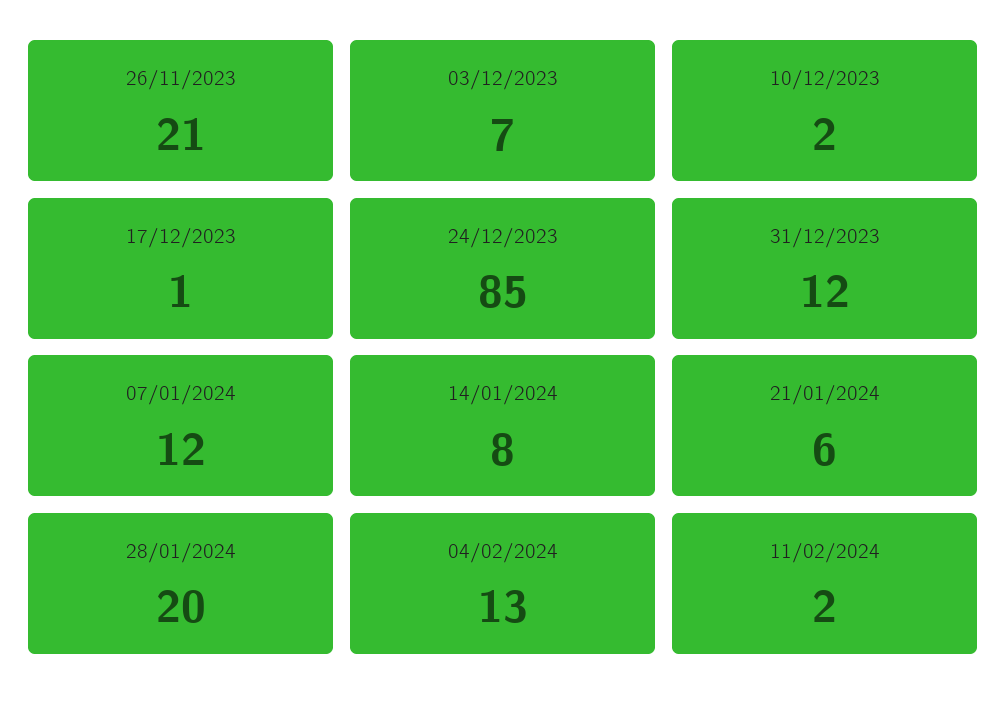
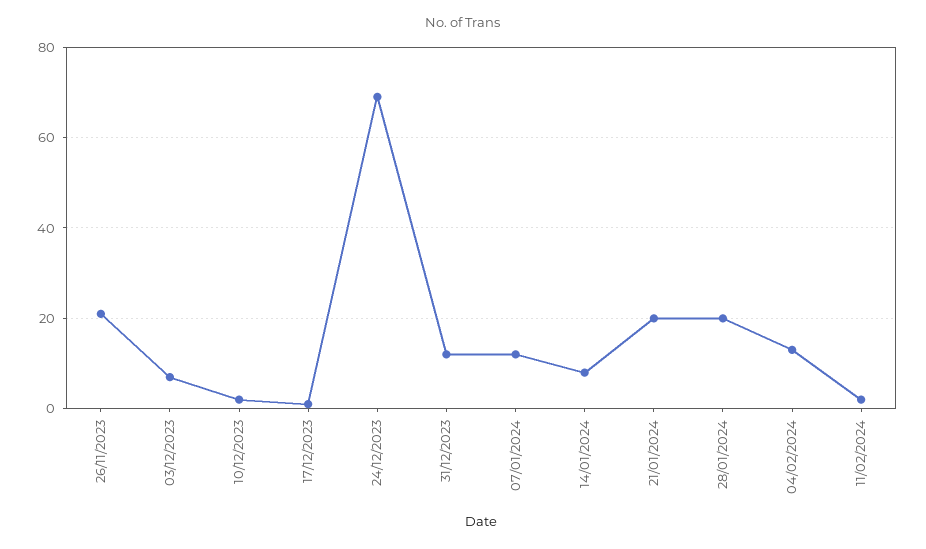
24/12/2023: 85 -> 70
21/01/2024: 6 -> 20

